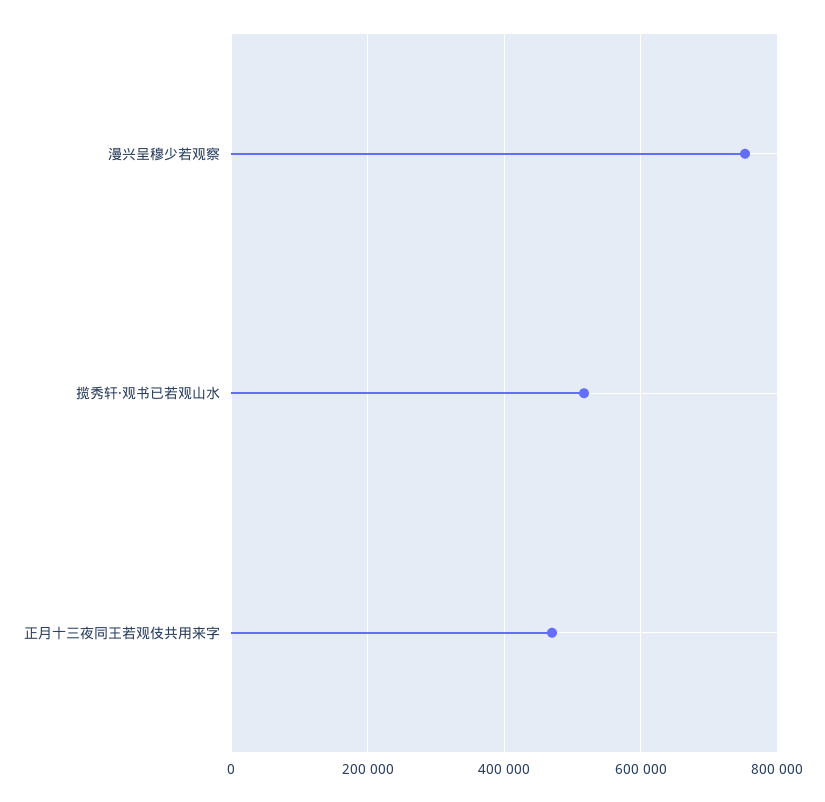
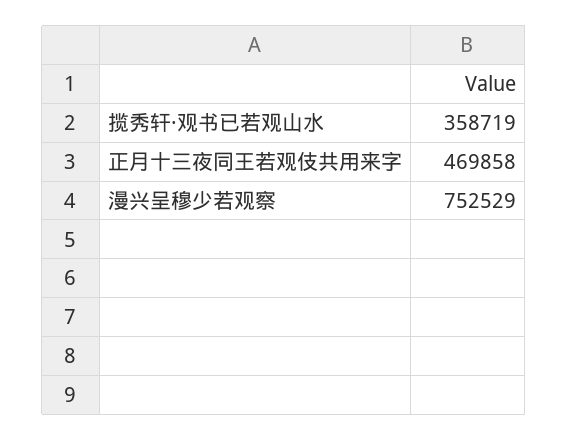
揽秀轩·观书已若观山水: 520000 -> 358719

